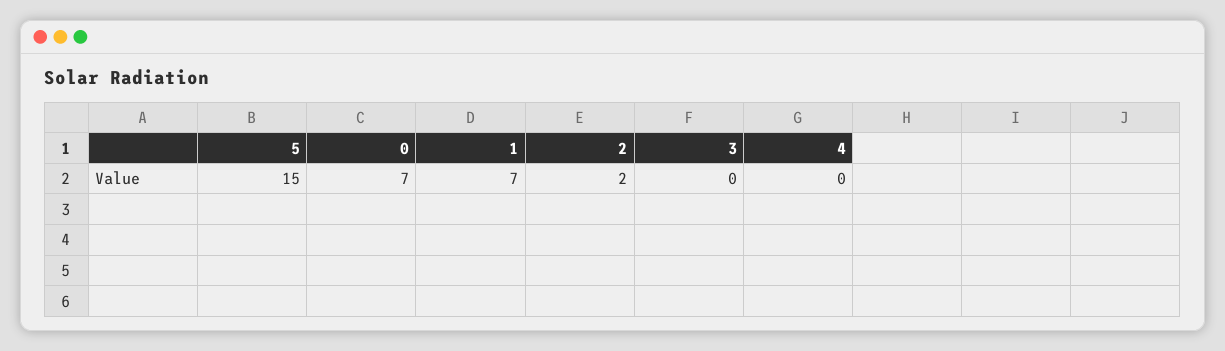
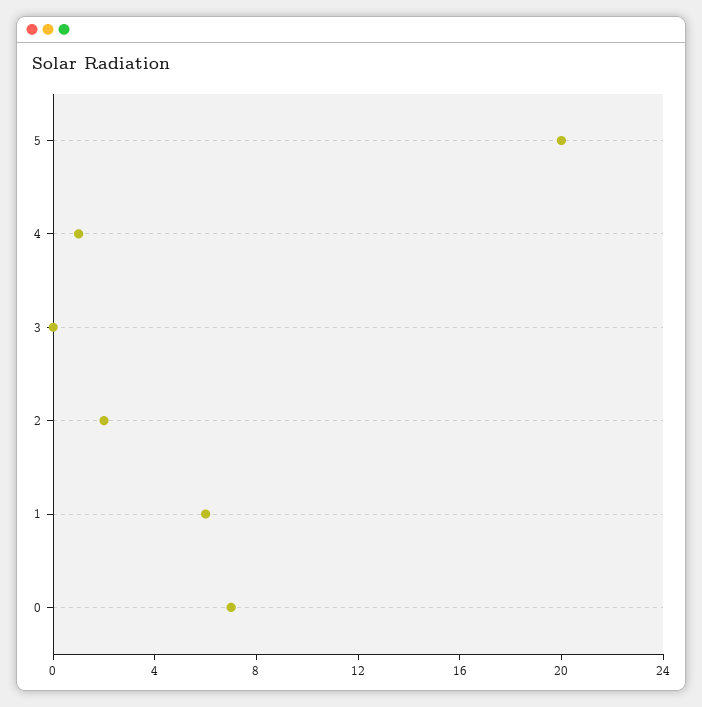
5: 15 -> 20
1: 7 -> 6
4: 0 -> 1

